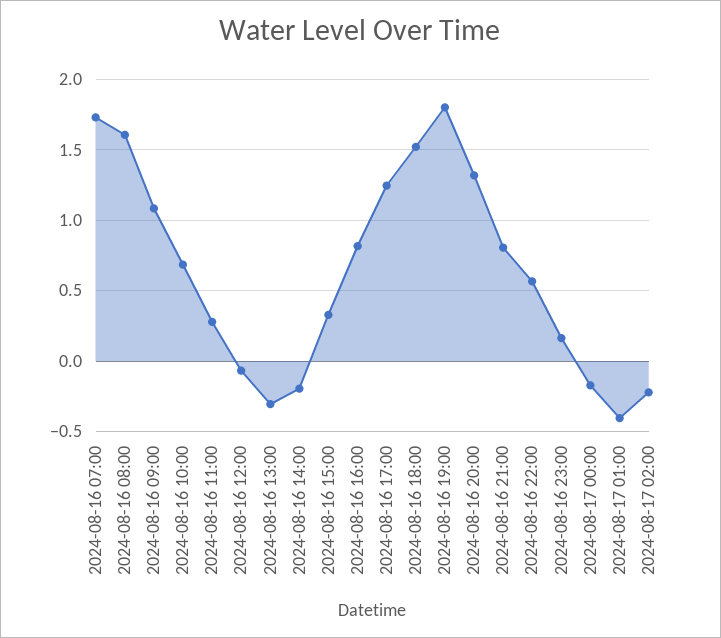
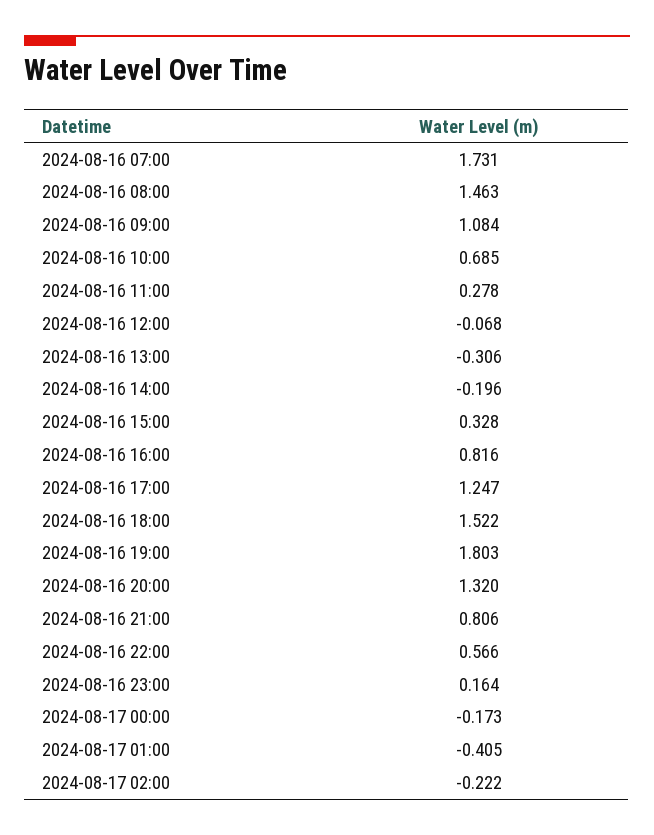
2024-08-16 08:00: 1.6 -> 1.463

